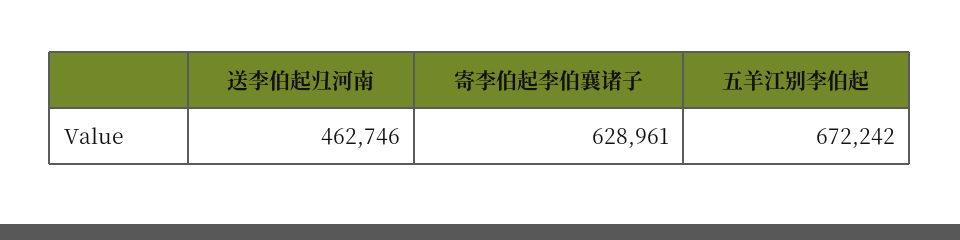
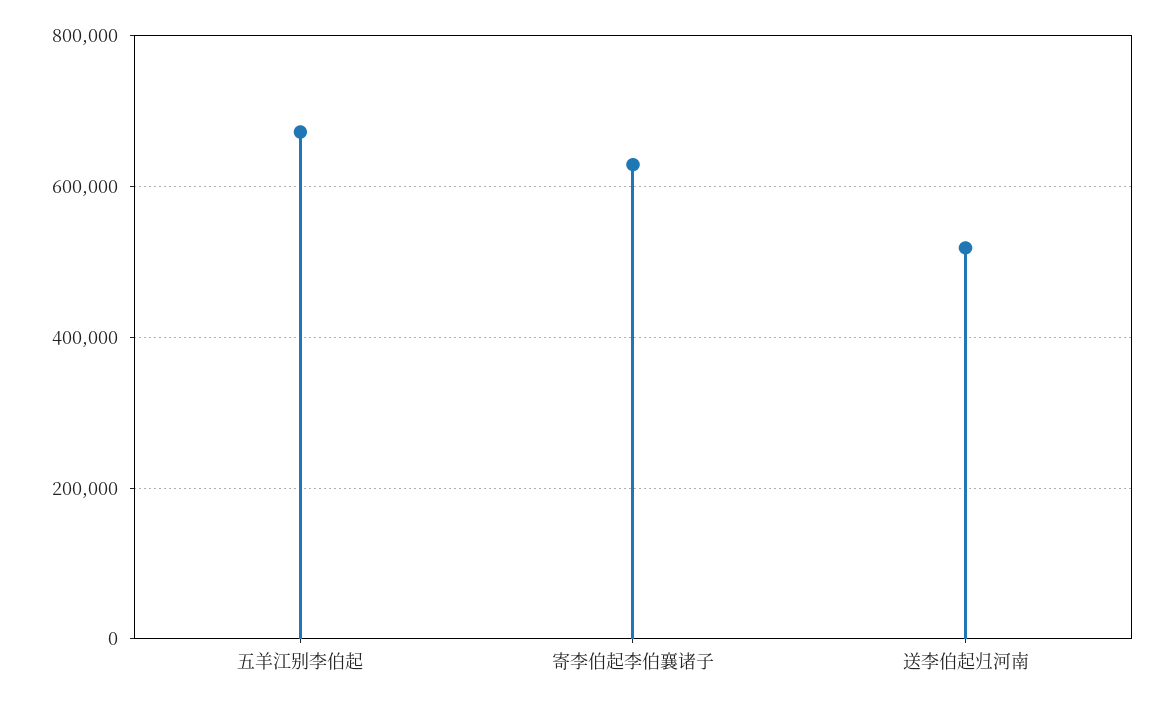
送李伯起归河南: 462746 -> 520000

